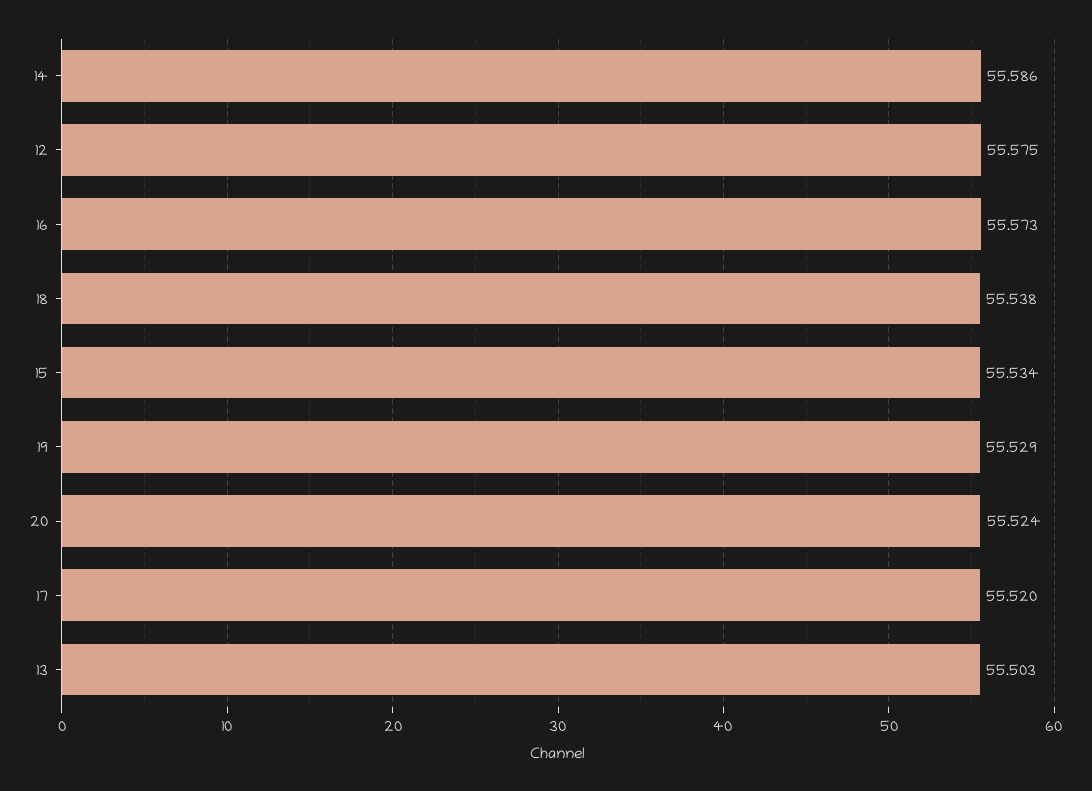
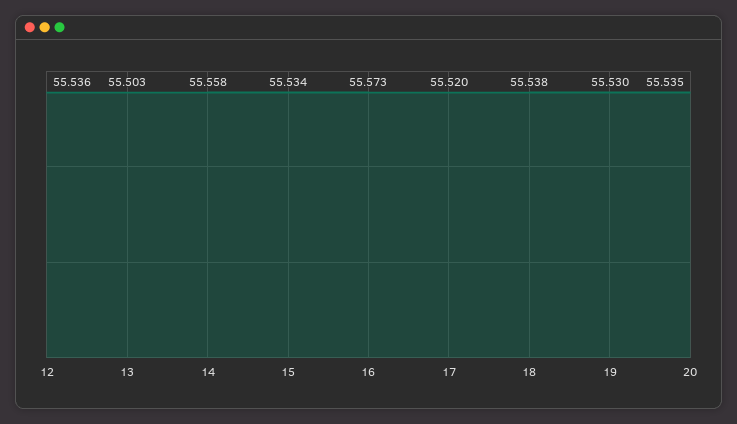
14: 55.586 -> 55.558
12: 55.575 -> 55.536
19: 55.529 -> 55.53
20: 55.524 -> 55.535

